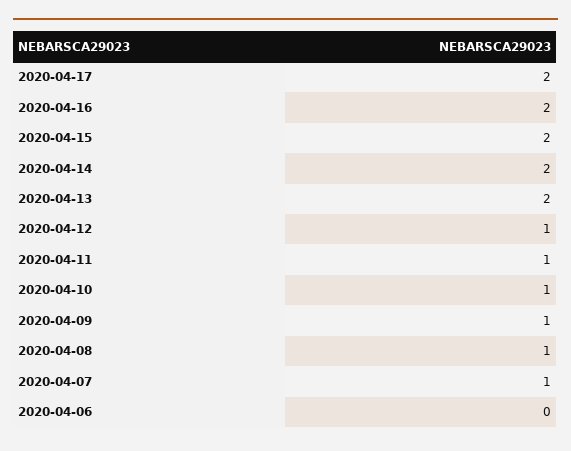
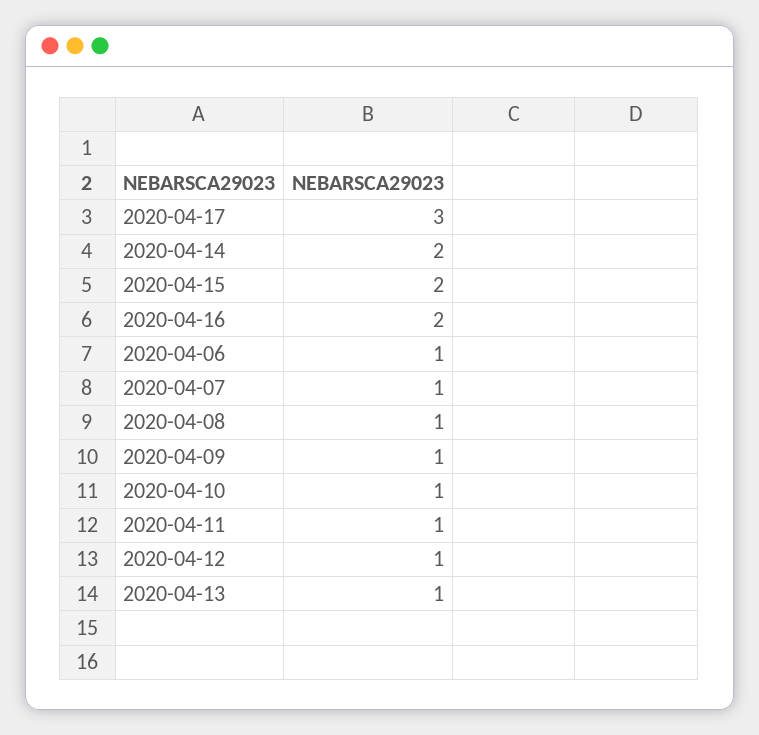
2020-04-17: 2 -> 3
2020-04-13: 2 -> 1
2020-04-06: 0 -> 1

